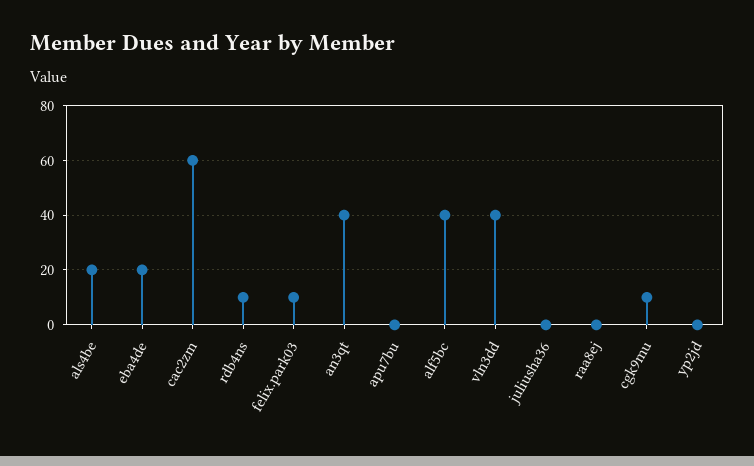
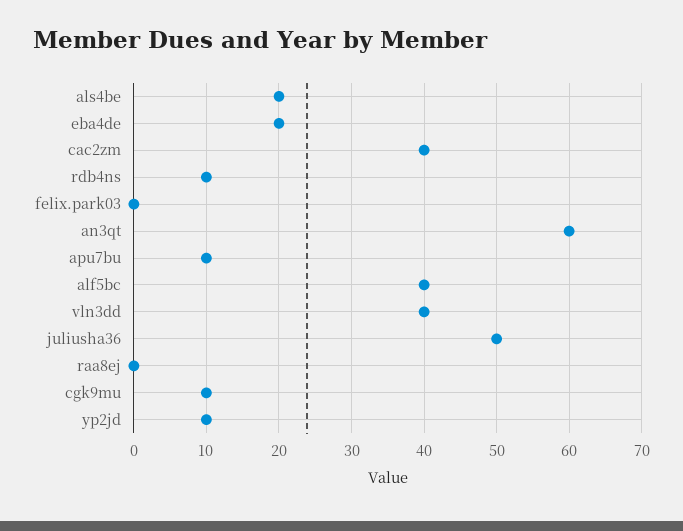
cac2zm: 60 -> 40
felix.park03: 10 -> 0
an3qt: 40 -> 60
apu7bu: 0 -> 10
juliusha36: 0 -> 50
yp2jd: 0 -> 10

